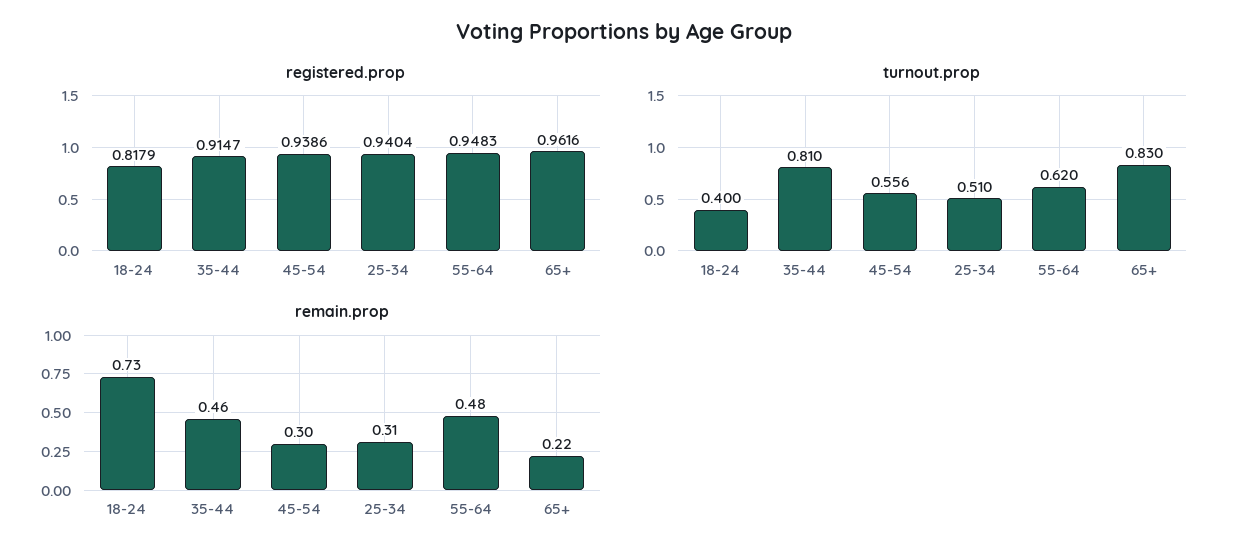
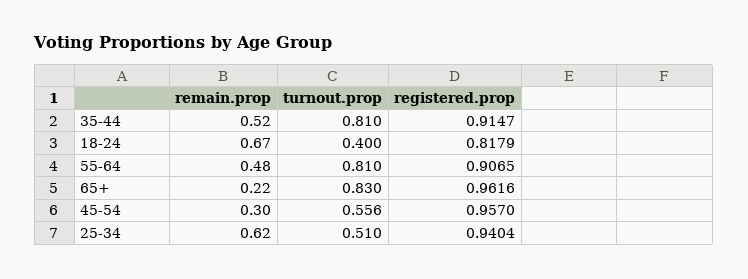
registered.prop, 45-54: 0.9386 -> 0.957
registered.prop, 55-64: 0.9483 -> 0.9065
turnout.prop, 55-64: 0.62 -> 0.81
remain.prop, 18-24: 0.73 -> 0.67
remain.prop, 35-44: 0.46 -> 0.52
remain.prop, 25-34: 0.31 -> 0.62

